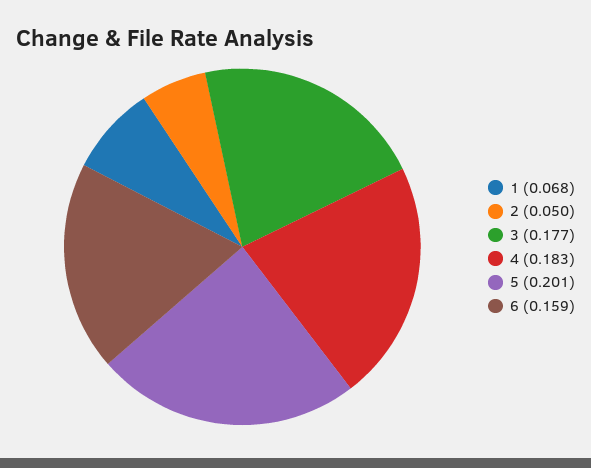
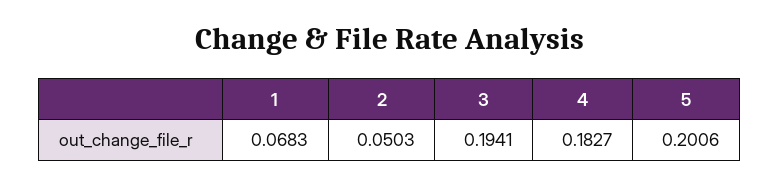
3: 0.177 -> 0.1941
6: 0.159 -> none

